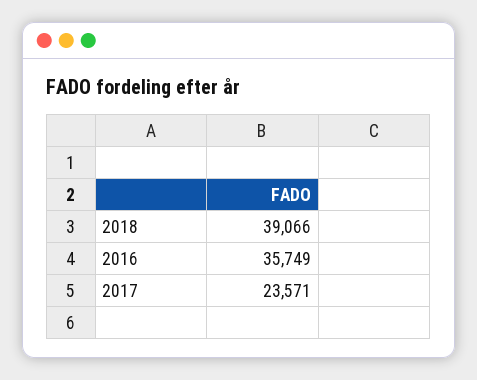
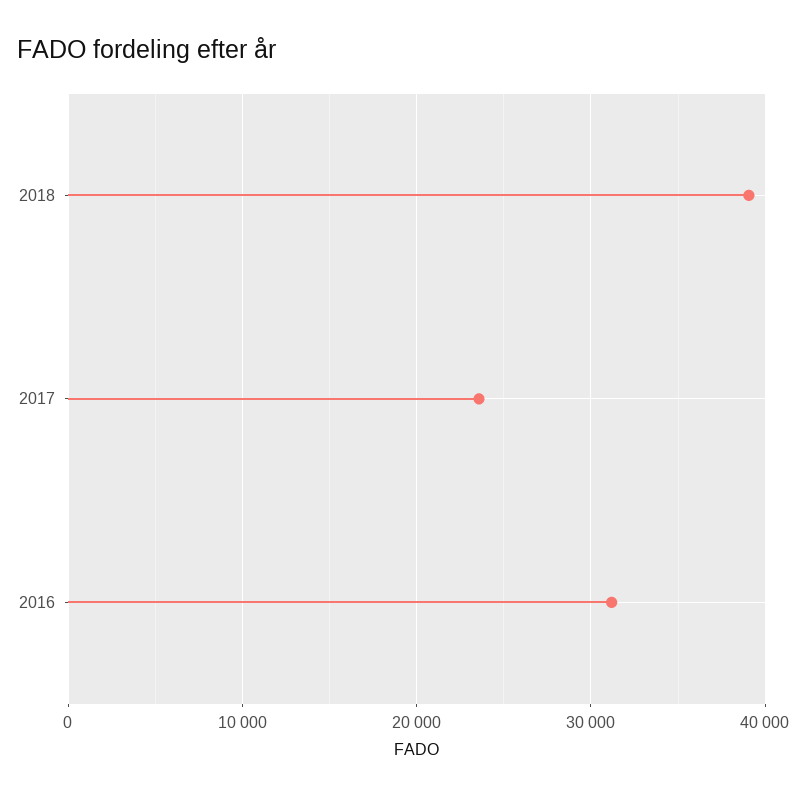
2016: 35749 -> 31000

